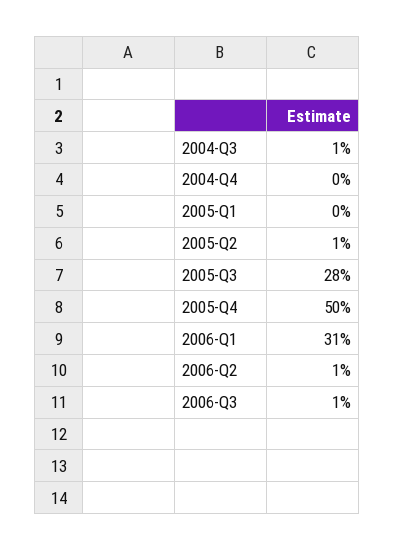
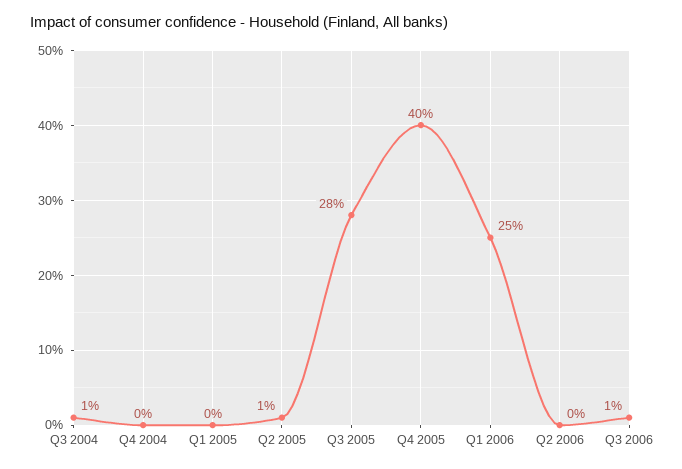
2005-Q4: 50 -> 40
2006-Q1: 31 -> 25
2006-Q2: 1 -> 0

